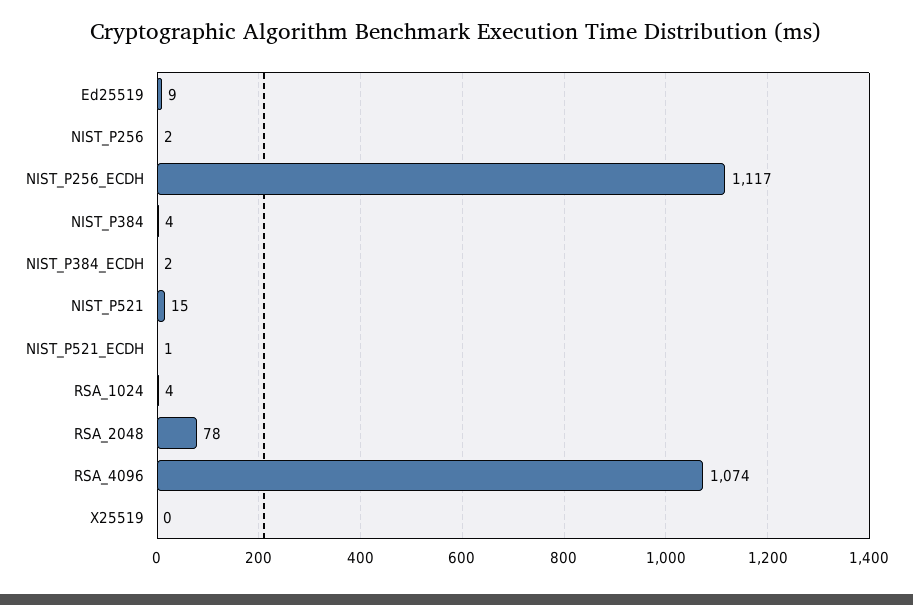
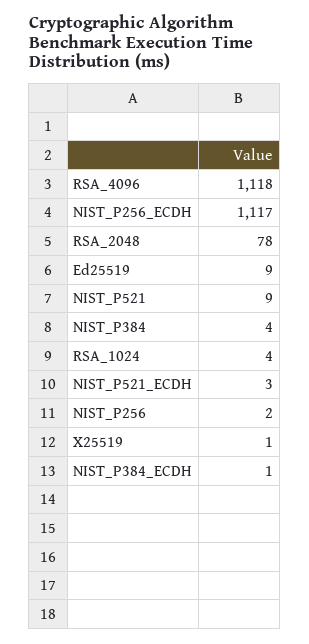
NIST_P384_ECDH: 2 -> 1
NIST_P521: 15 -> 9
NIST_P521_ECDH: 1 -> 3
RSA_4096: 1074 -> 1118
X25519: 0 -> 1

